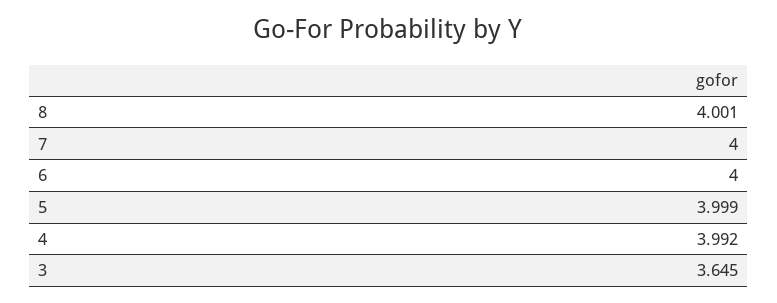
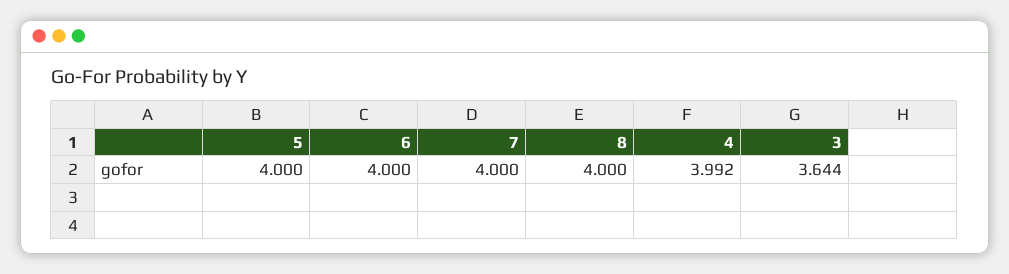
8: 4.001 -> 4
5: 3.999 -> 4
3: 3.645 -> 3.644

